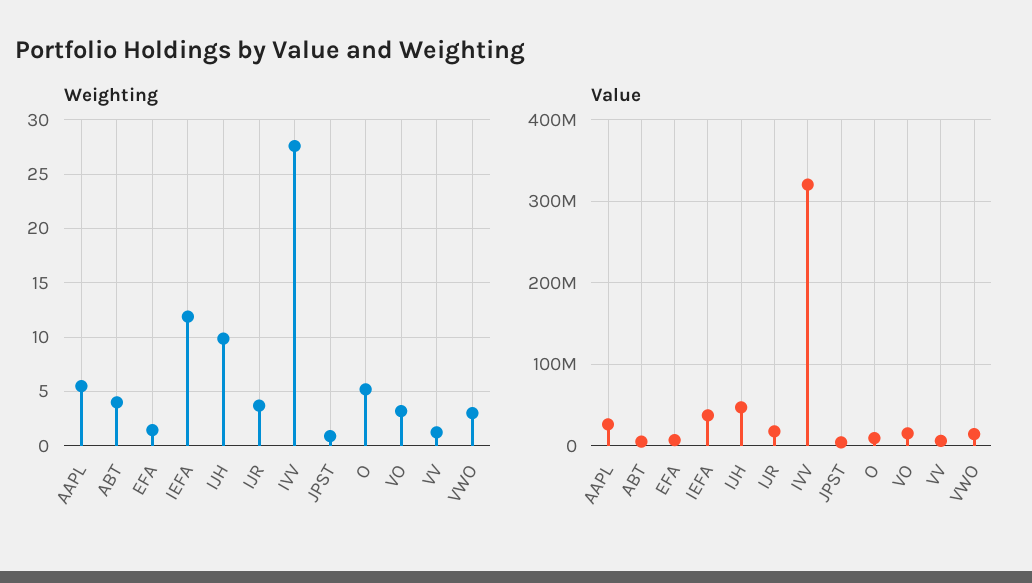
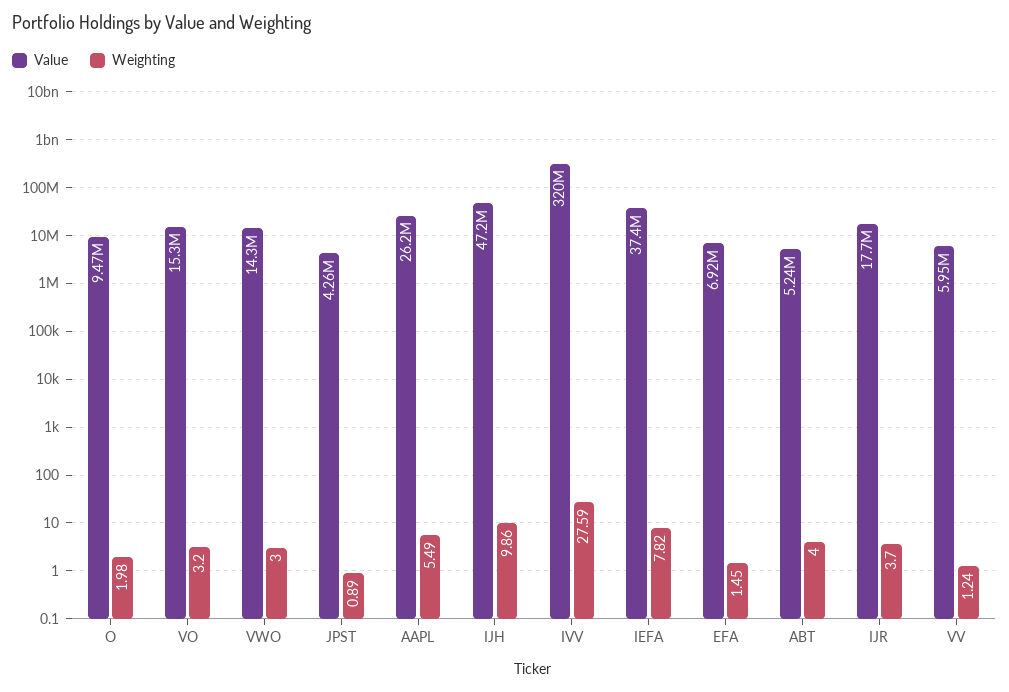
Weighting, IEFA: 12 -> 7.82
Weighting, O: 5 -> 1.98

